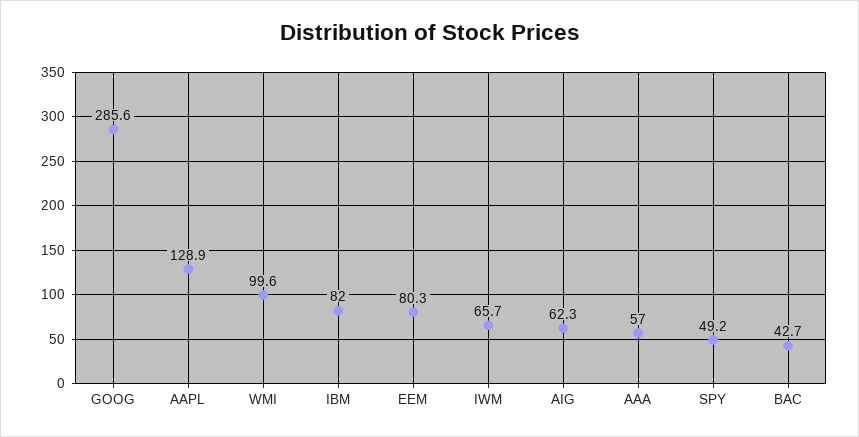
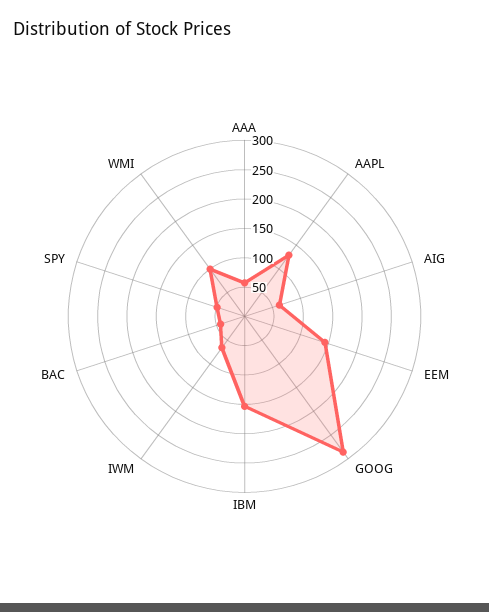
IBM: 82 -> 150
EEM: 80.3 -> 150

